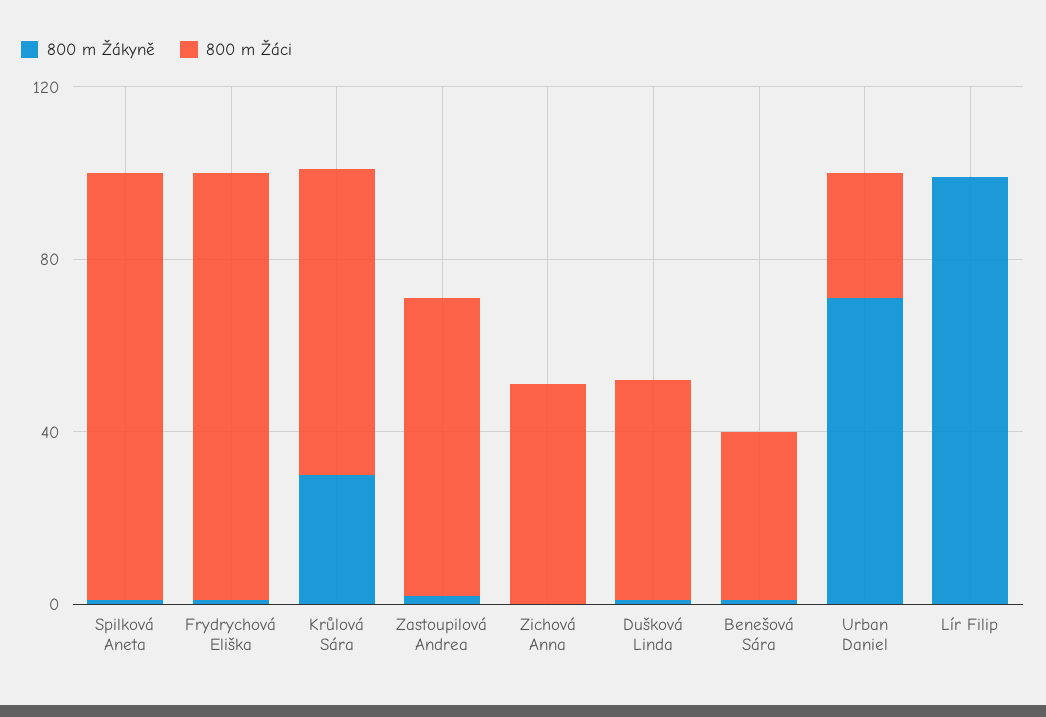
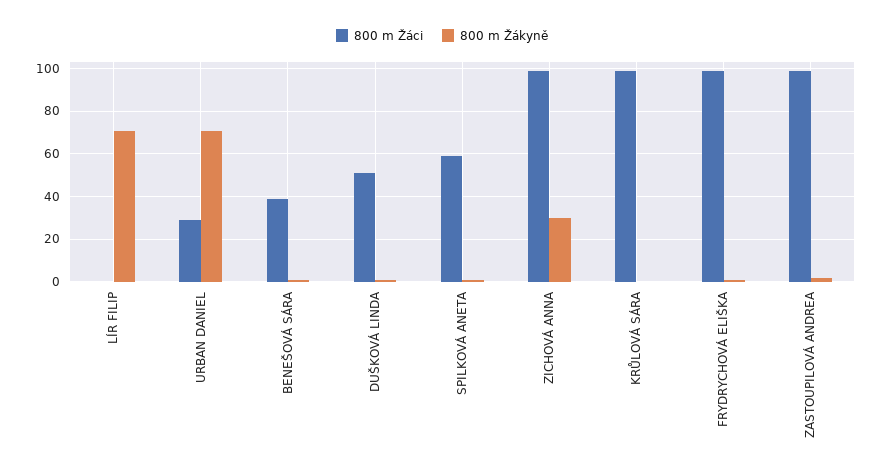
800 m Žáci, Spilková Aneta: 100 -> 60
800 m Žákyně, Krůlová Sára: 30 -> 0
800 m Žáci, Krůlová Sára: 70 -> 100
800 m Žáci, Zastoupilová Andrea: 70 -> 100
800 m Žákyně, Zichová Anna: 0 -> 30
800 m Žáci, Zichová Anna: 50 -> 100
800 m Žákyně, Lír Filip: 100 -> 70

